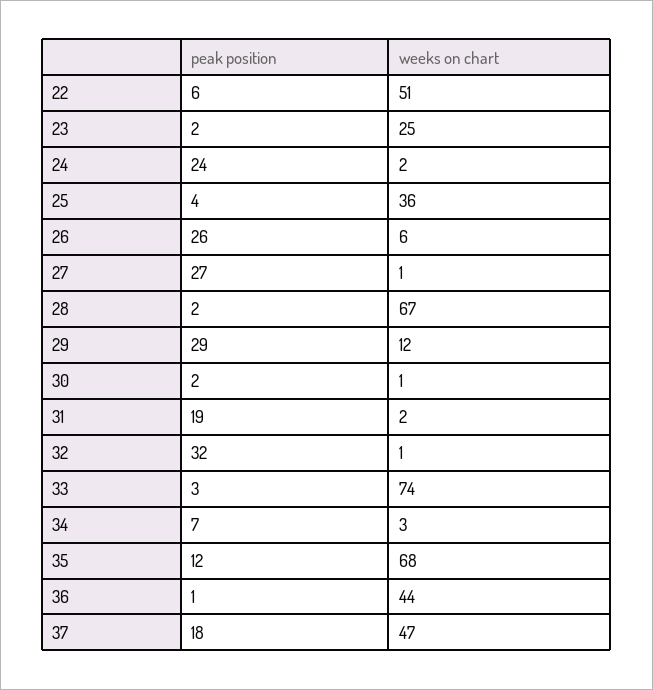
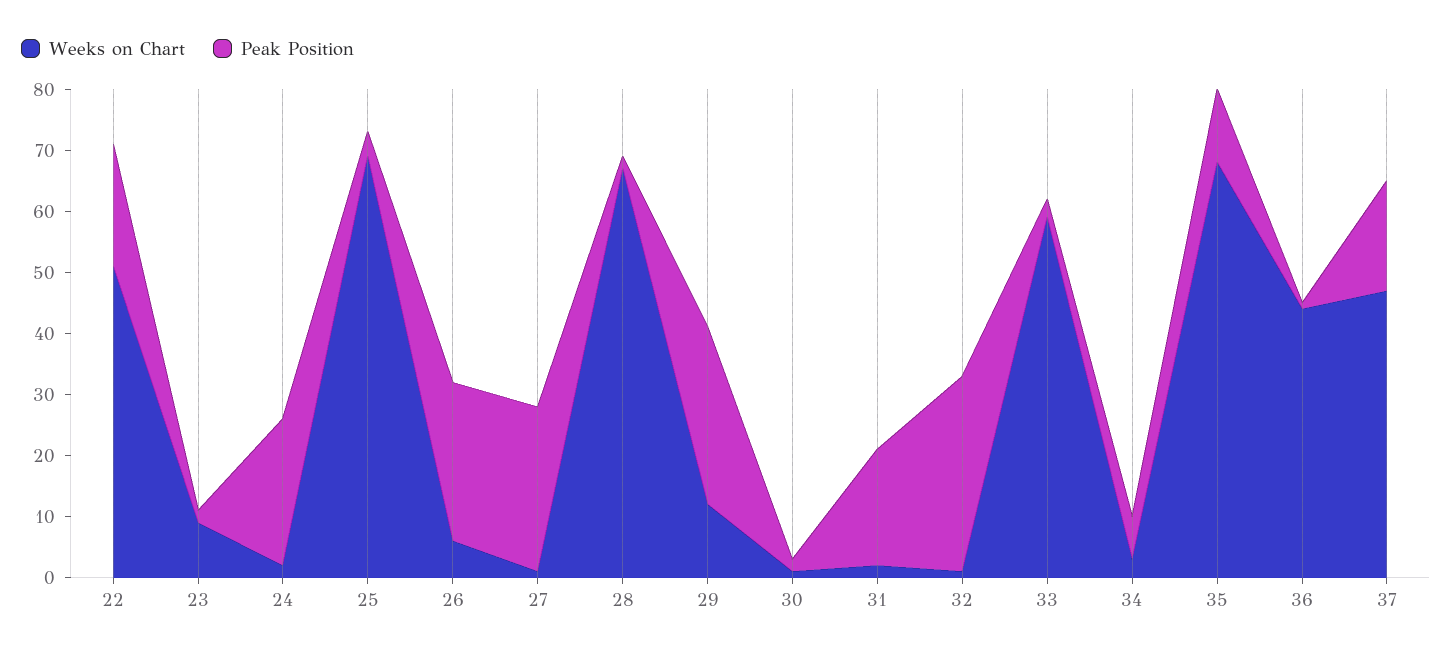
peak position, 22: 6 -> 20
weeks on chart, 23: 25 -> 10
weeks on chart, 25: 36 -> 70
weeks on chart, 33: 74 -> 60

